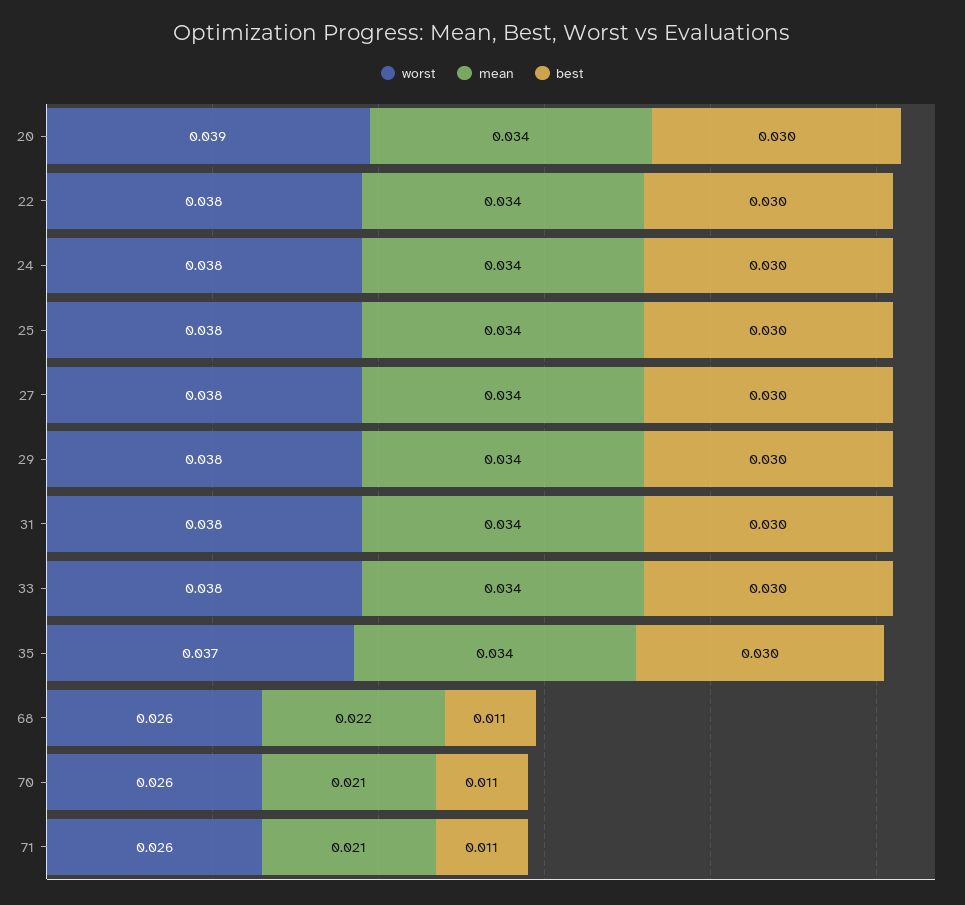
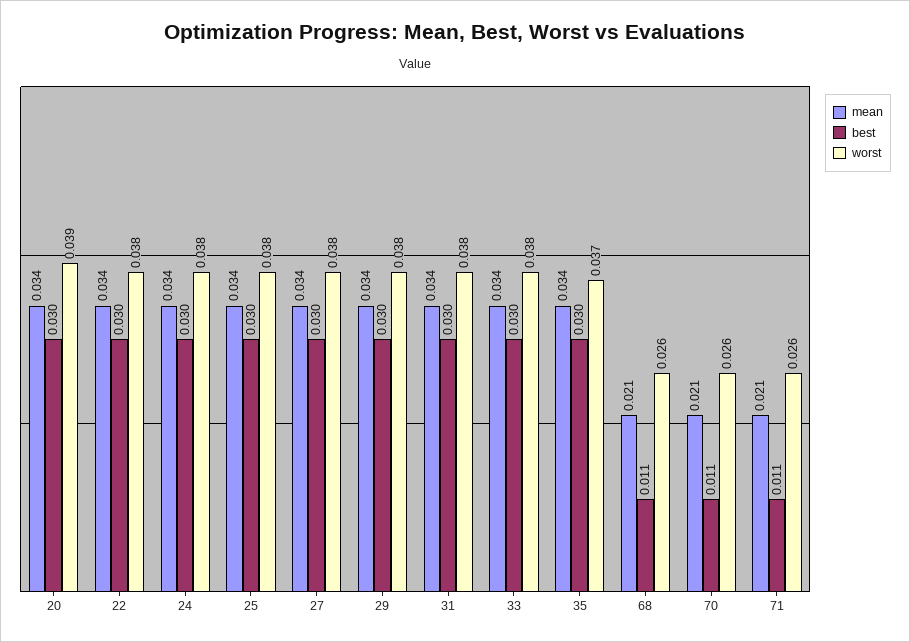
mean, 68: 0.022 -> 0.021

